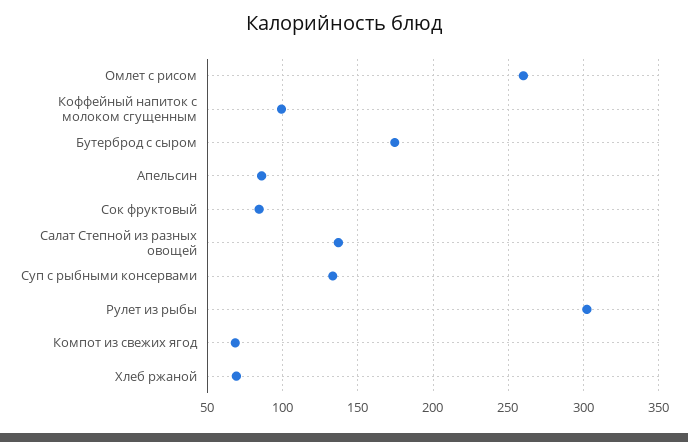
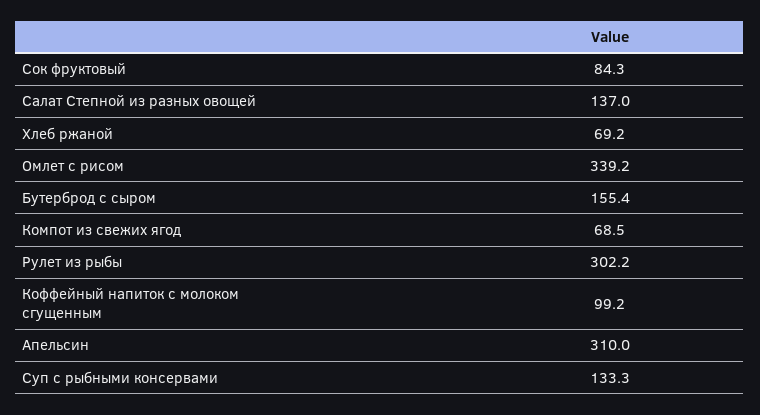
Омлет с рисом: 260 -> 339.2
Бутерброд с сыром: 175 -> 155.4
Апельсин: 85 -> 310

